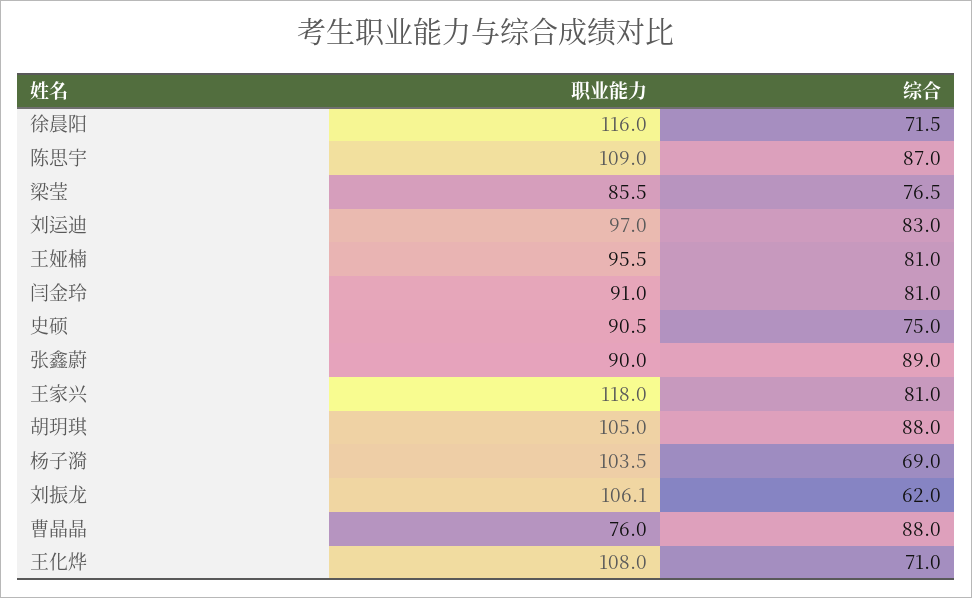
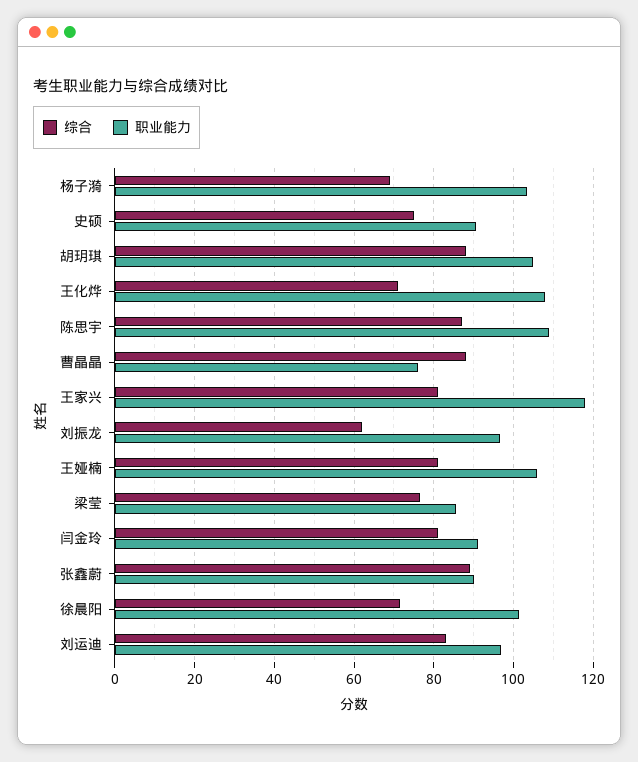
职业能力, 徐晨阳: 116 -> 102
职业能力, 王娅楠: 95.5 -> 106
职业能力, 刘振龙: 106.1 -> 96

